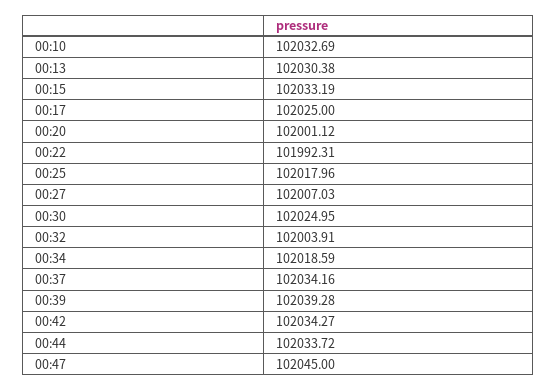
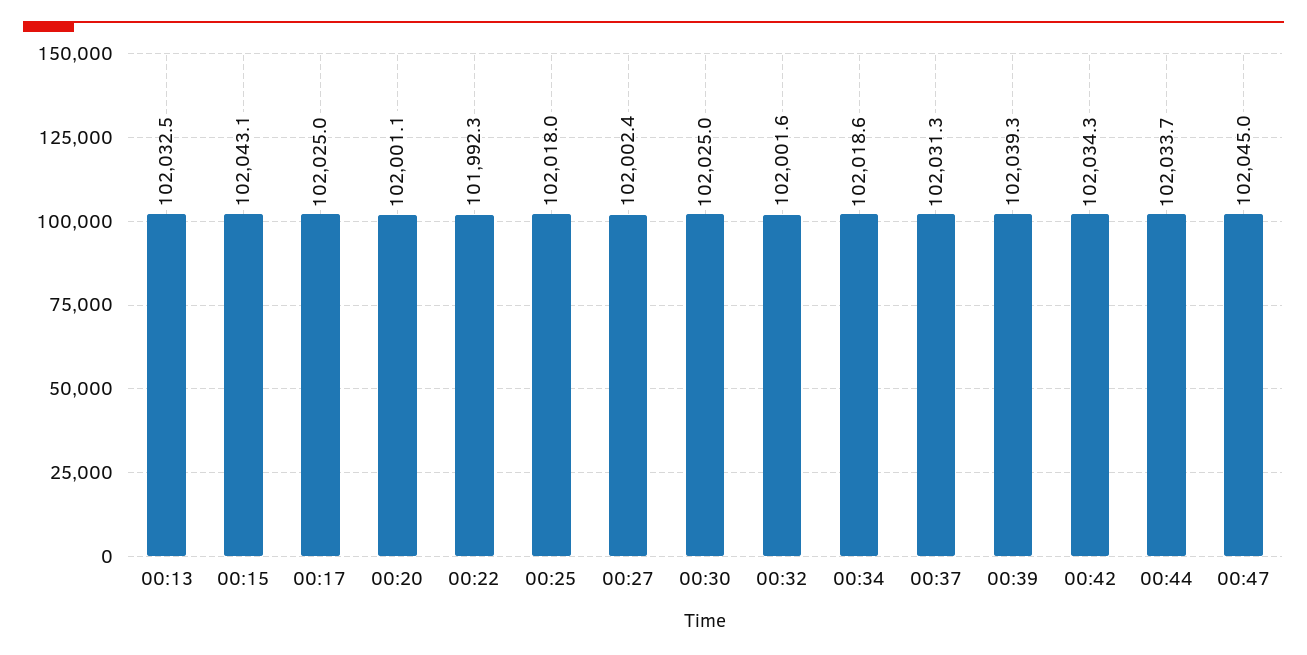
00:10: 102032.69 -> none
00:13: 102030.38 -> 102032.5
00:15: 102033.19 -> 102043.1
00:27: 102007.03 -> 102002.4
00:32: 102003.91 -> 102001.6
00:37: 102034.16 -> 102031.3

